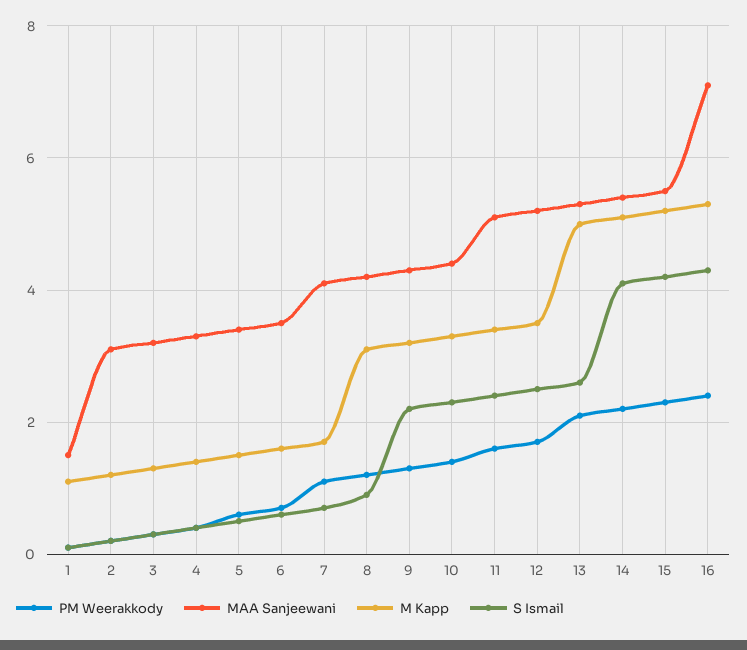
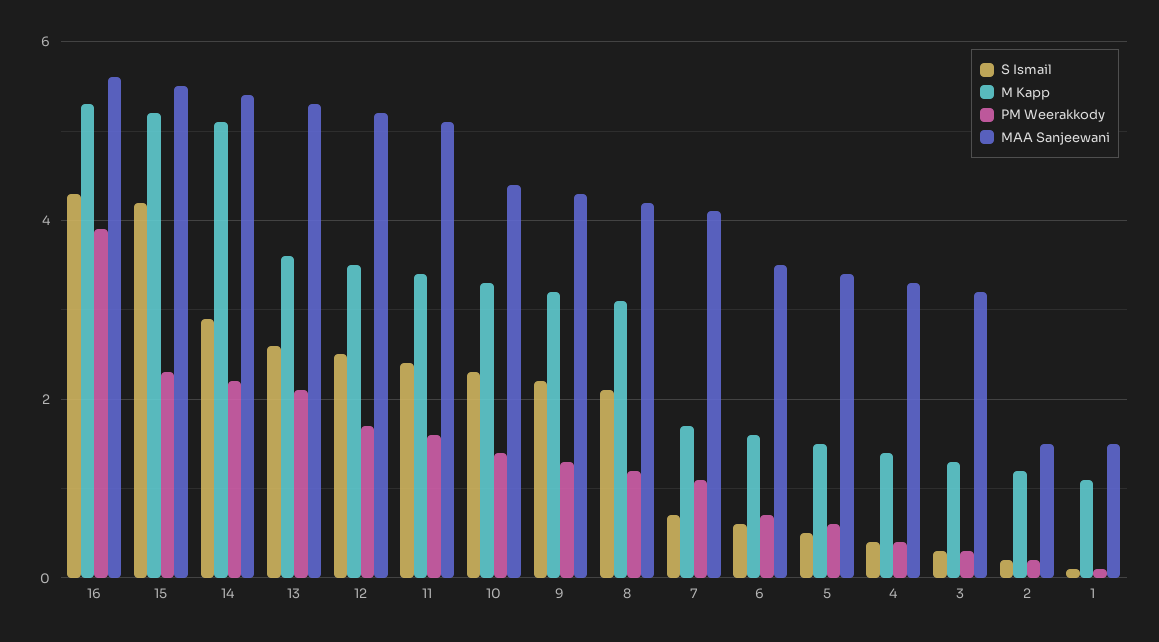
MAA Sanjeewani, 2: 3 -> 1.5
S Ismail, 8: 1 -> 2
M Kapp, 13: 5 -> 3.5
S Ismail, 14: 4 -> 3
PM Weerakkody, 16: 2.5 -> 4
MAA Sanjeewani, 16: 7 -> 5.5

